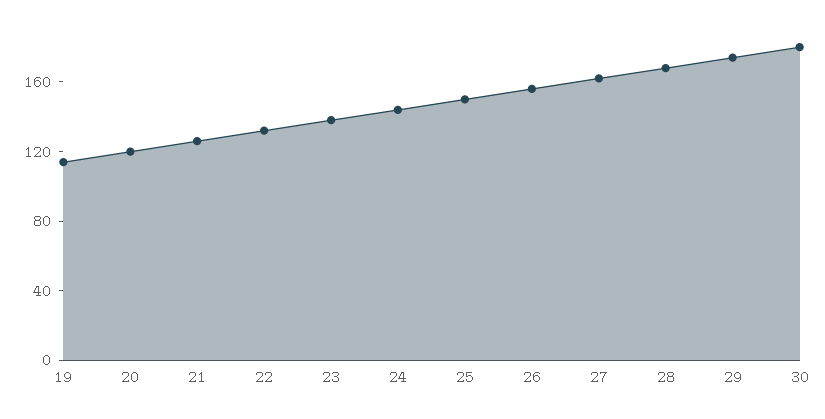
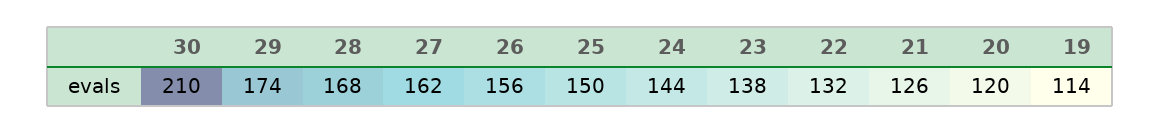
30: 180 -> 210

